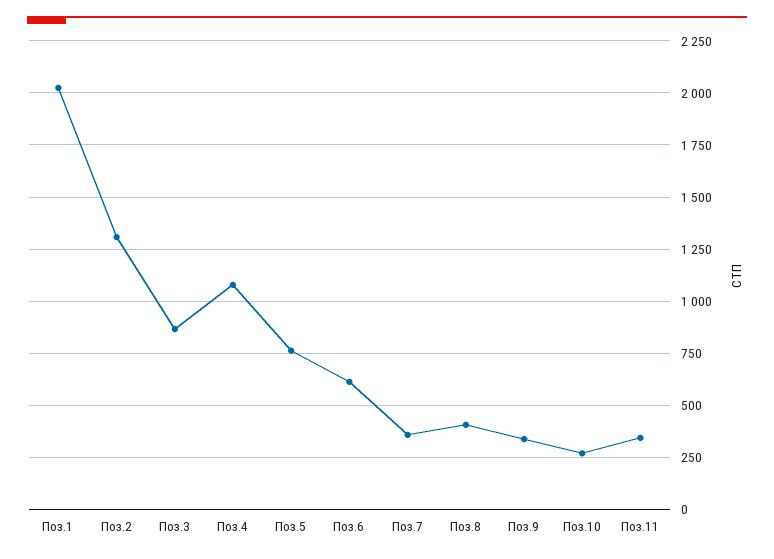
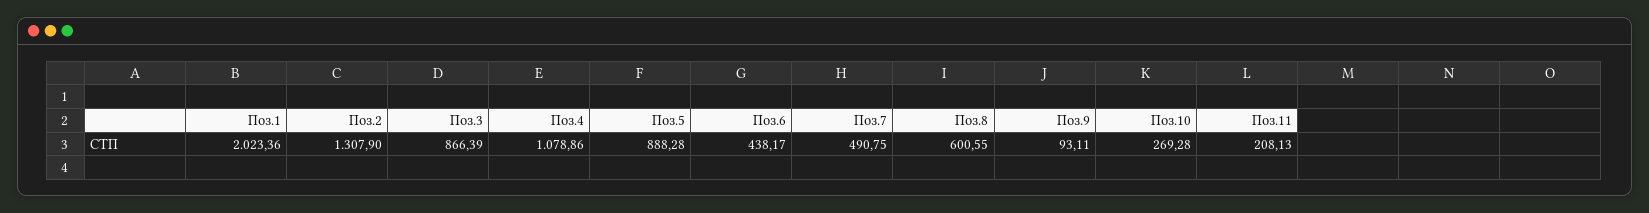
Поз.5: 750 -> 888.28
Поз.6: 600 -> 438.17
Поз.7: 350 -> 490.75
Поз.8: 400 -> 600.55
Поз.9: 350 -> 93.11
Поз.11: 350 -> 208.13

